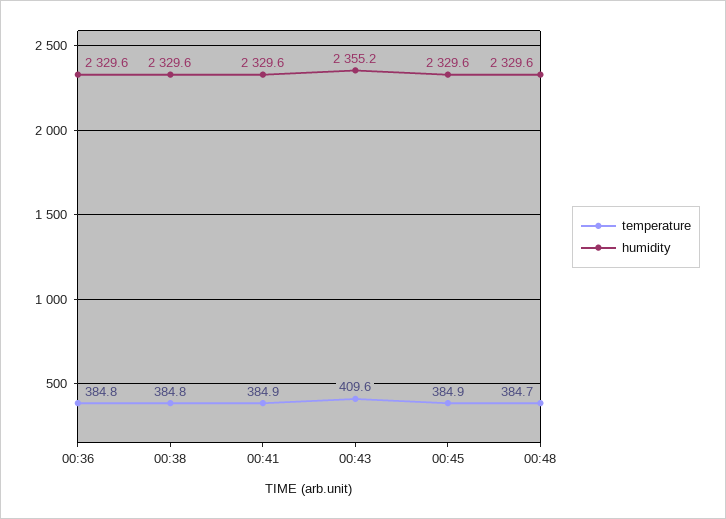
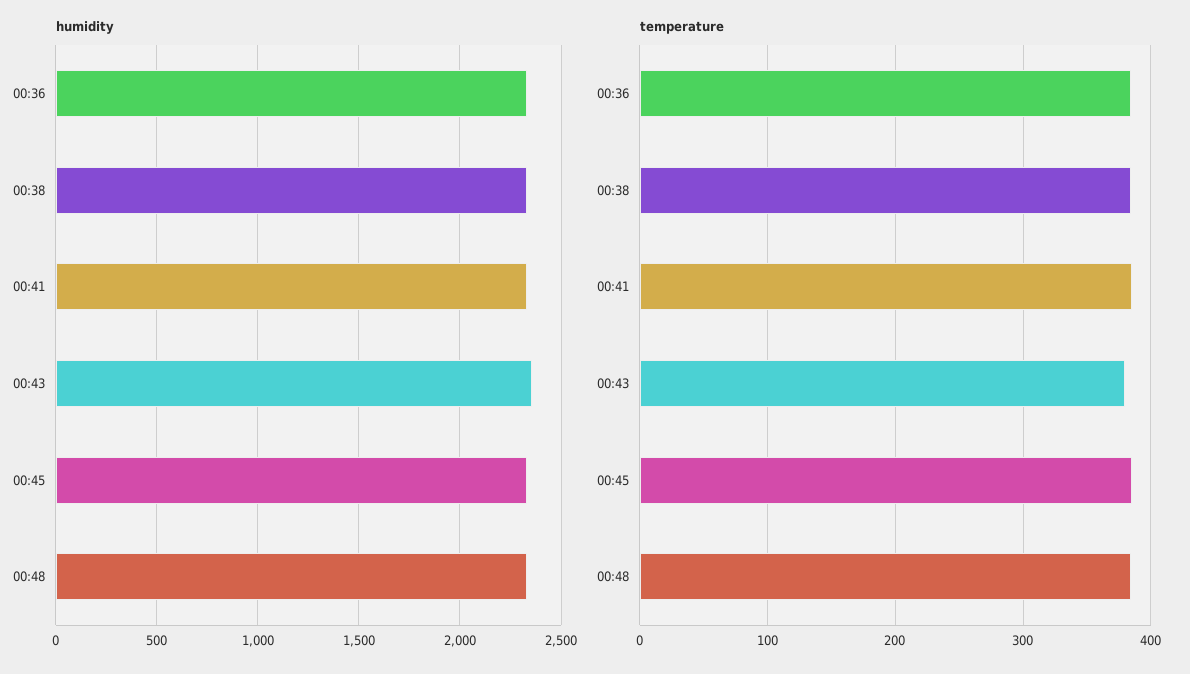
temperature, 00:43: 409.6 -> 380

